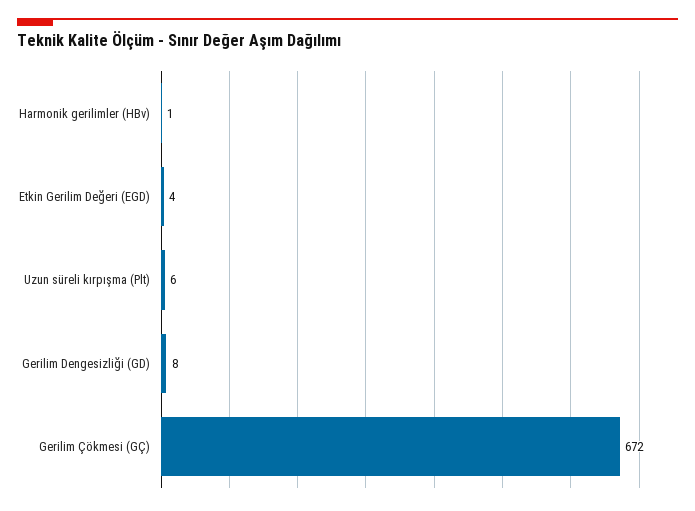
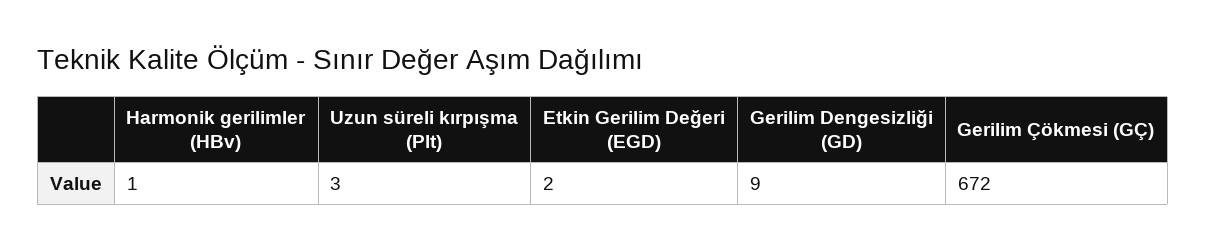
Etkin Gerilim Değeri (EGD): 4 -> 2
Uzun süreli kırpışma (Plt): 6 -> 3
Gerilim Dengesizliği (GD): 8 -> 9

